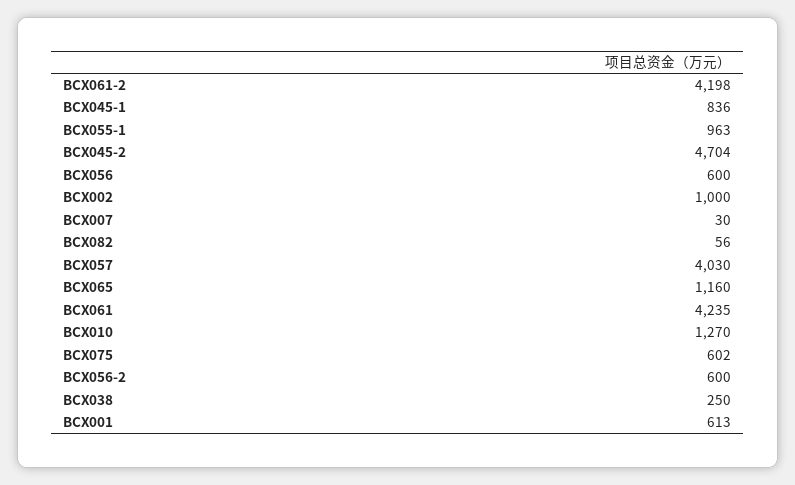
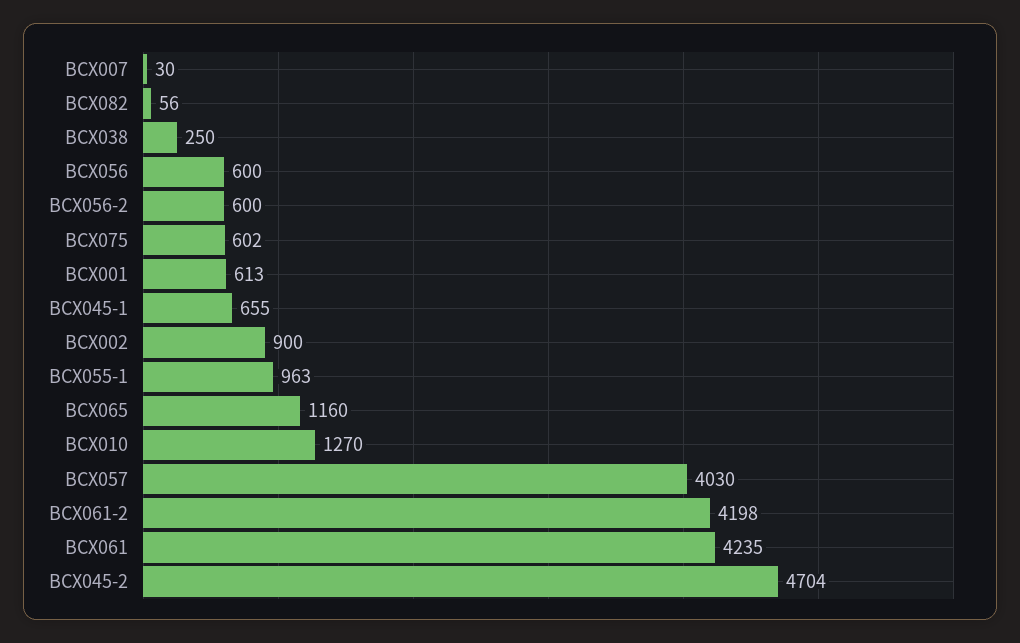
BCX045-1: 836 -> 655
BCX002: 1000 -> 900

